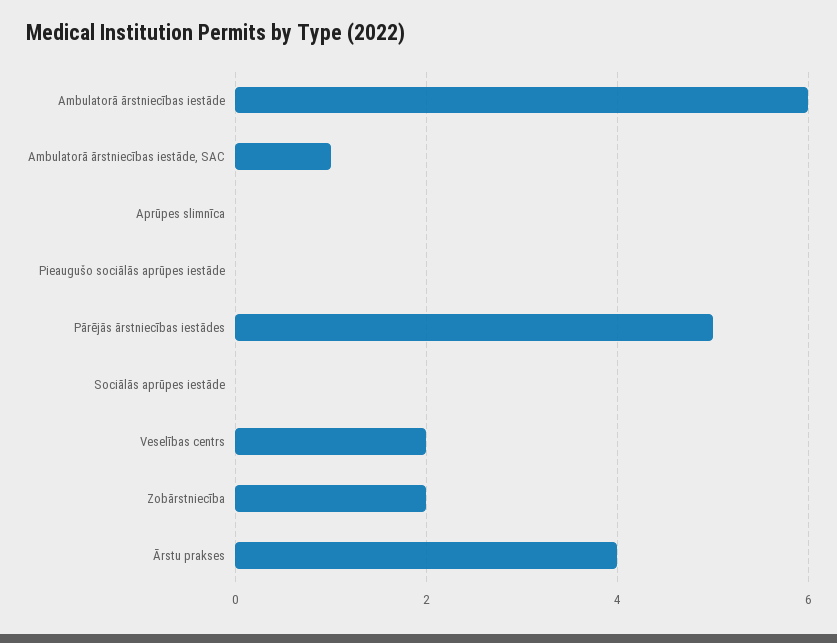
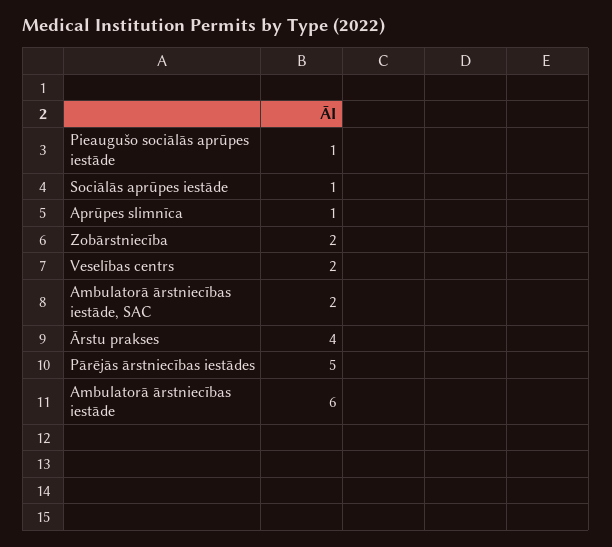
Ambulatorā ārstniecības iestāde, SAC: 1 -> 2
Aprūpes slimnīca: 0 -> 1
Pieaugušo sociālās aprūpes iestāde: 0 -> 1
Sociālās aprūpes iestāde: 0 -> 1

